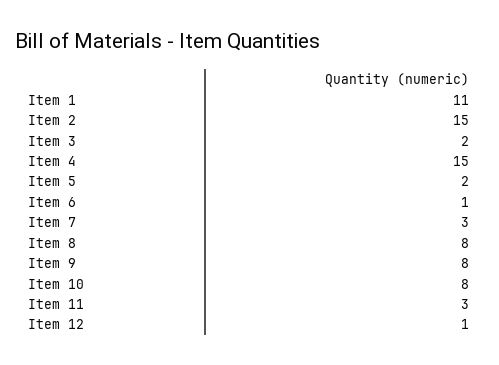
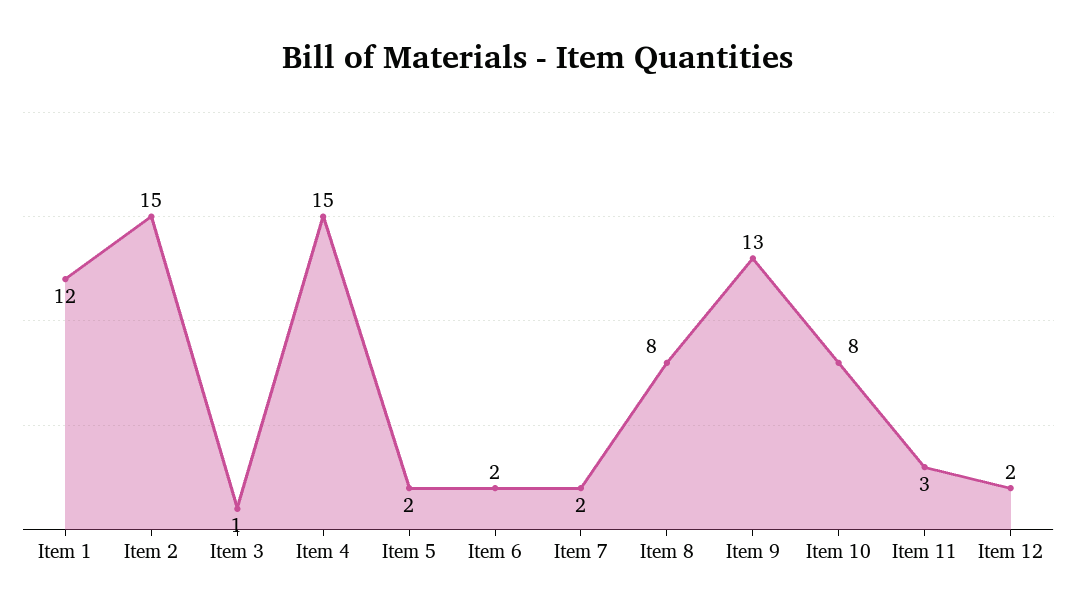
Item 1: 11 -> 12
Item 3: 2 -> 1
Item 6: 1 -> 2
Item 7: 3 -> 2
Item 9: 8 -> 13
Item 12: 1 -> 2

